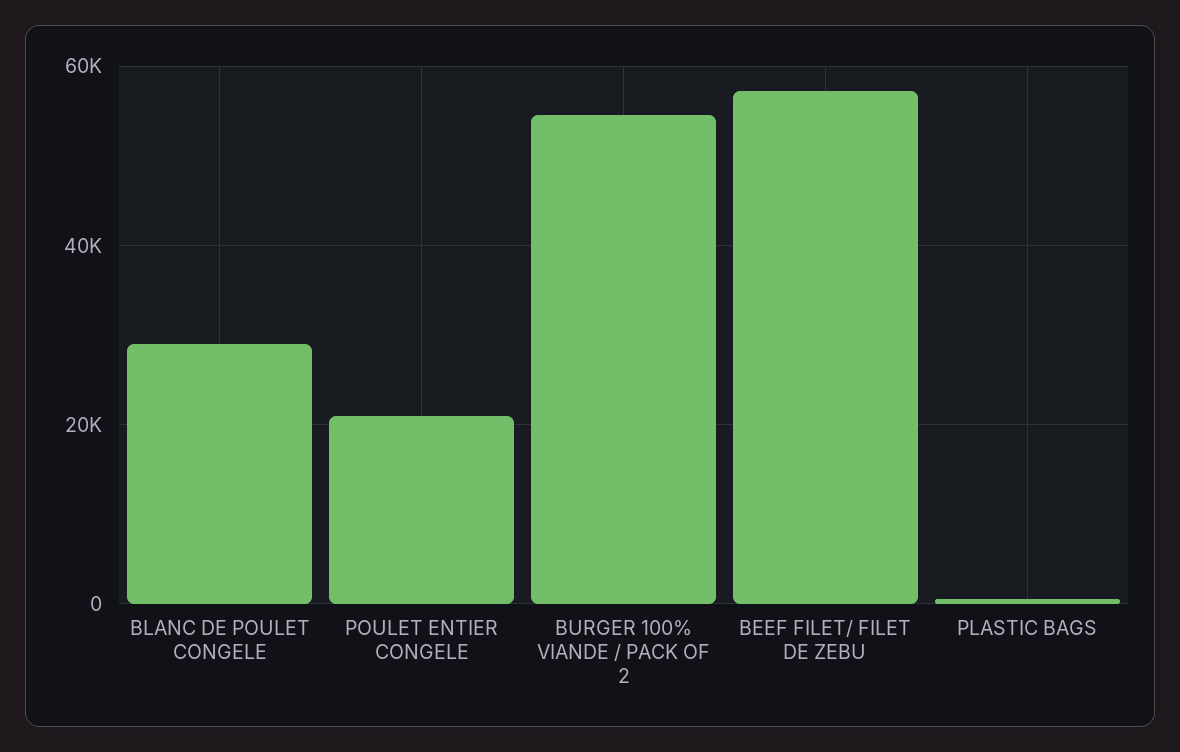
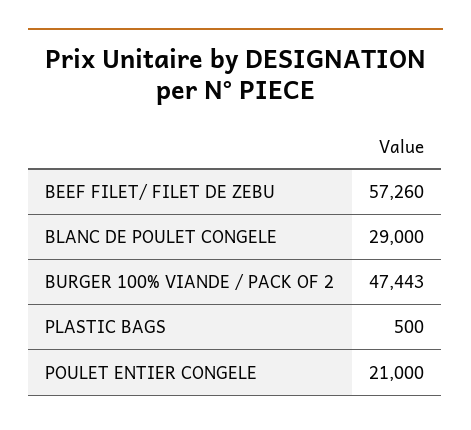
BURGER 100% VIANDE / PACK OF 2: 54000 -> 47443

